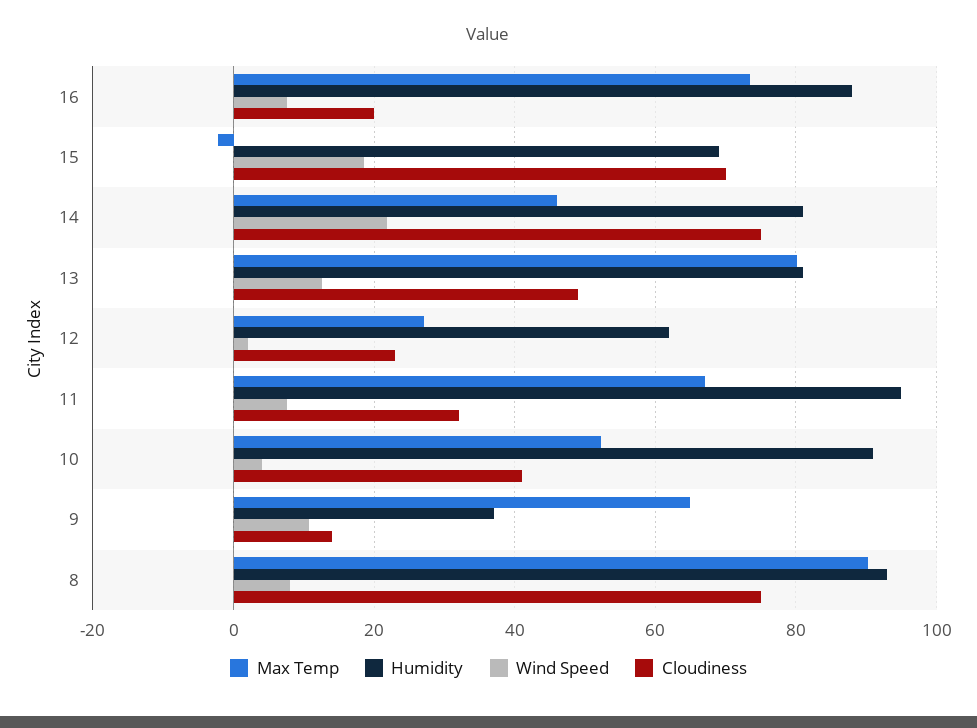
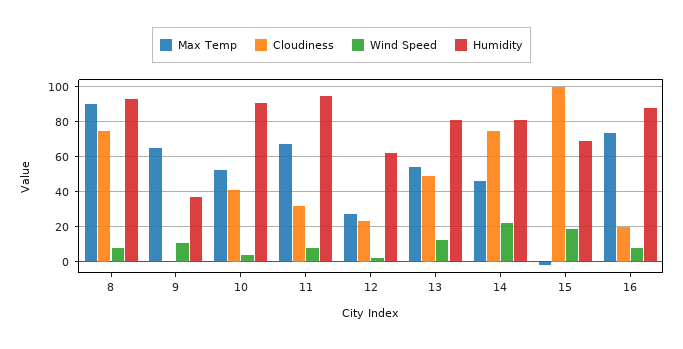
Cloudiness, 15: 70 -> 100
Max Temp, 13: 80 -> 55
Cloudiness, 9: 14 -> 0

